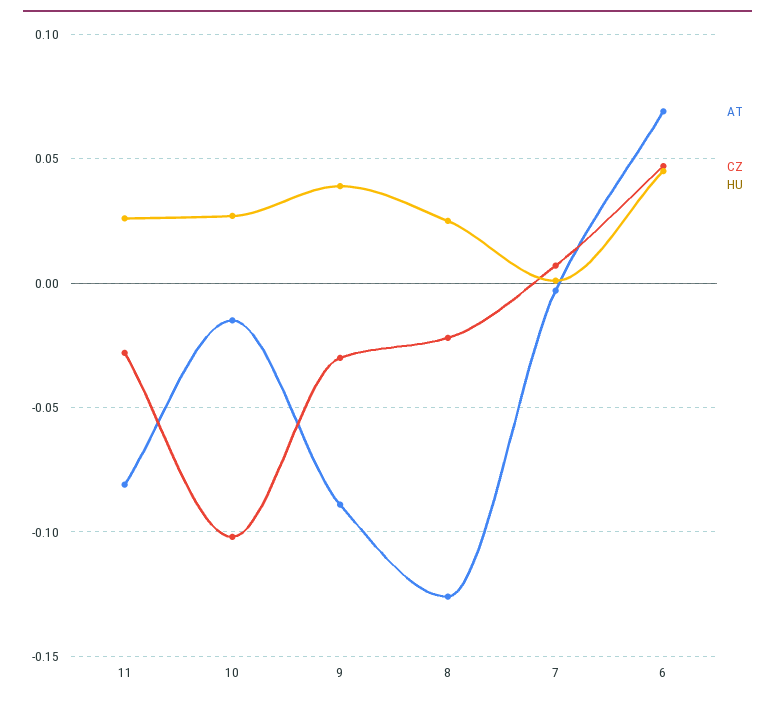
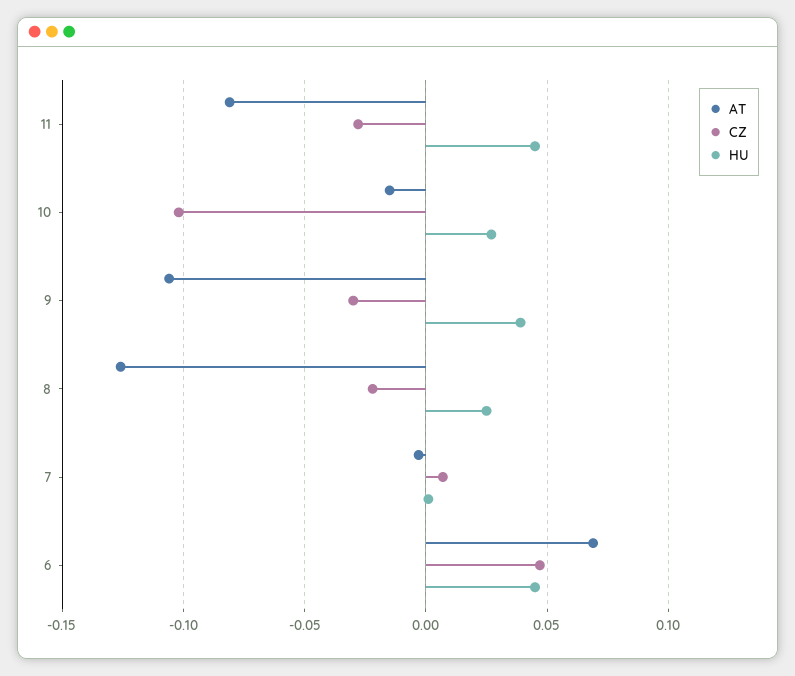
HU, 11: 0.025 -> 0.045
AT, 9: -0.09 -> -0.105

